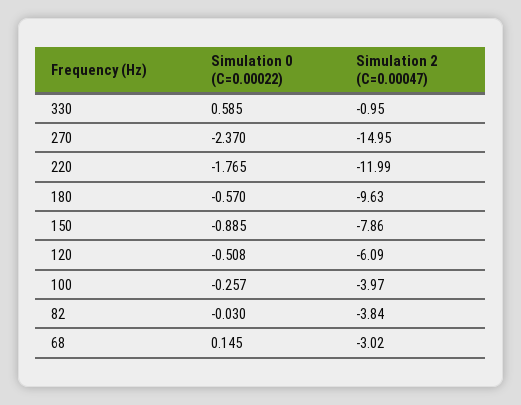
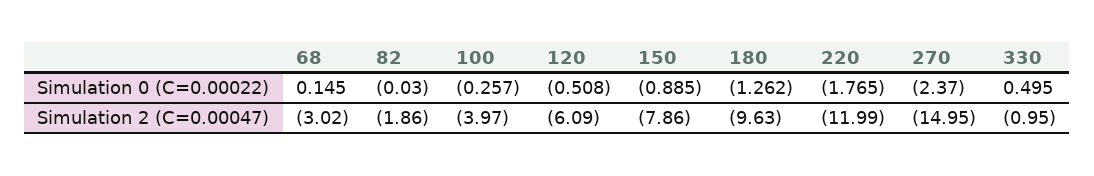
Simulation 0 (C=0.00022), 330: 0.585 -> 0.495
Simulation 0 (C=0.00022), 180: -0.57 -> -1.262
Simulation 2 (C=0.00047), 82: -3.84 -> -1.86

